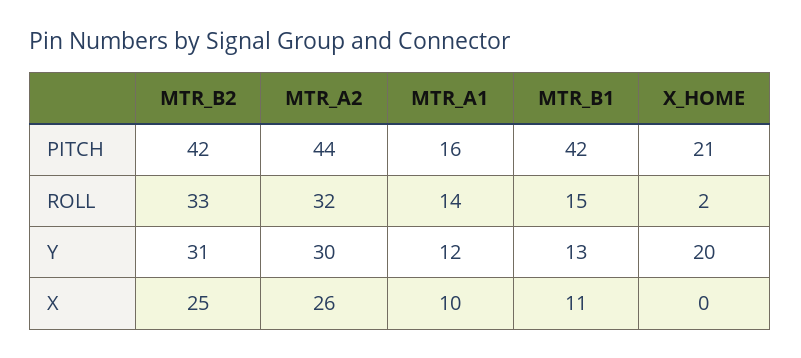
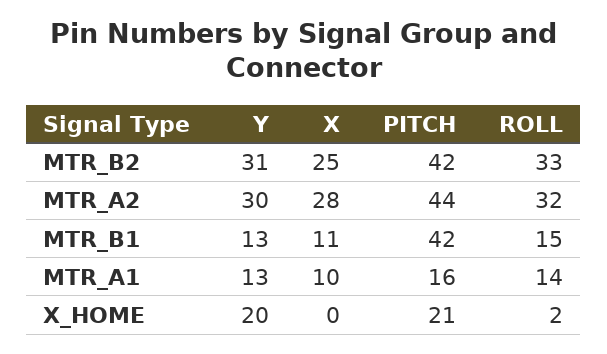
MTR_A1, Y: 12 -> 13
MTR_A2, X: 26 -> 28

